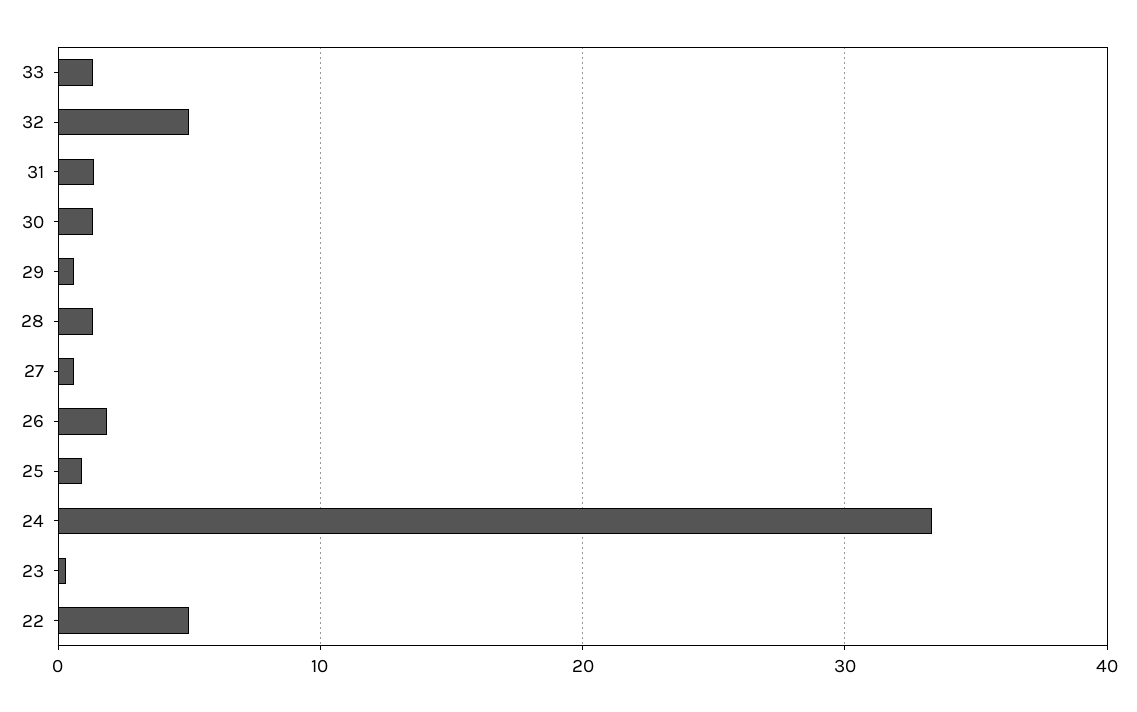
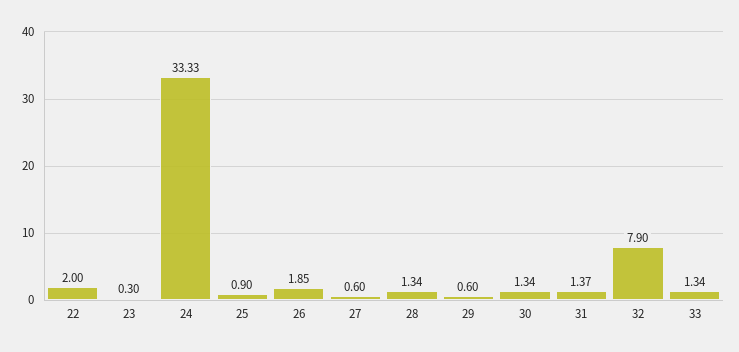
32: 5 -> 7.9
22: 5 -> 2

